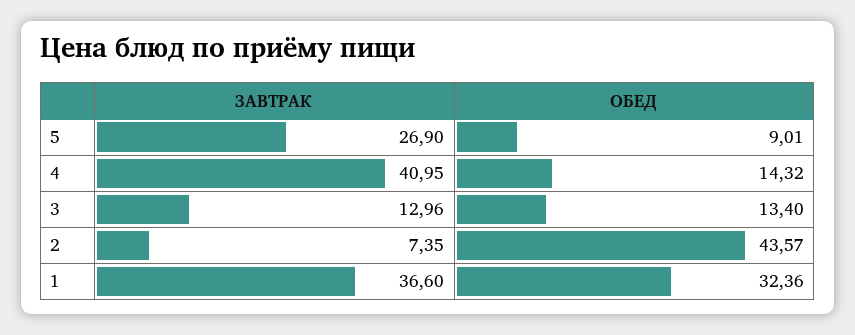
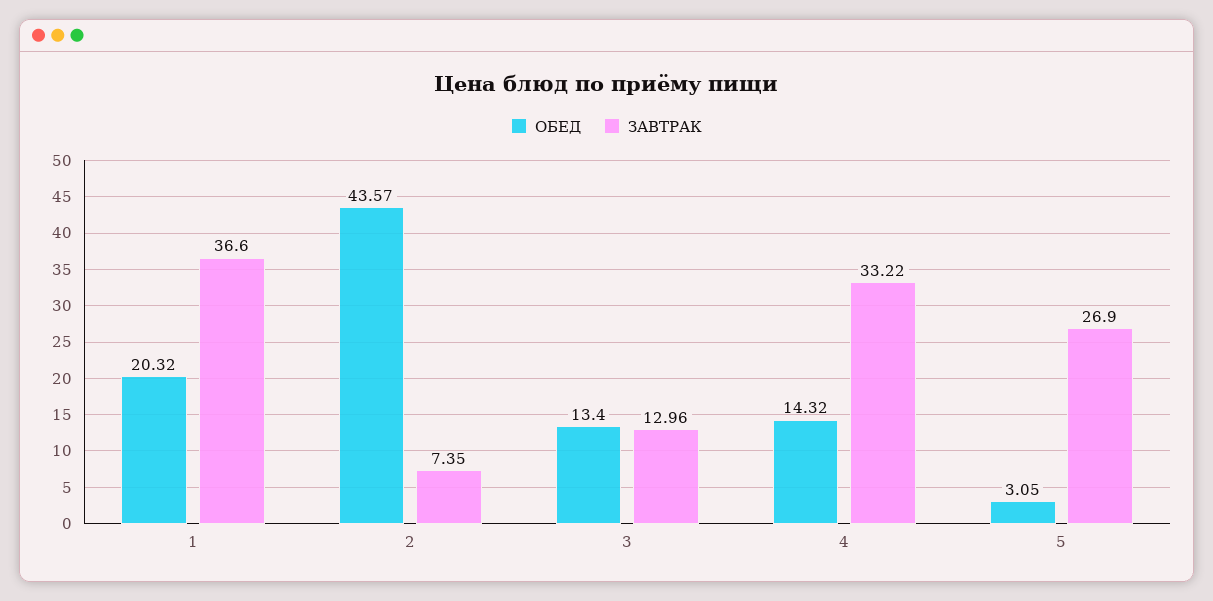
ОБЕД, 5: 9.01 -> 3.05
ЗАВТРАК, 4: 40.95 -> 33.22
ОБЕД, 1: 32.36 -> 20.32

